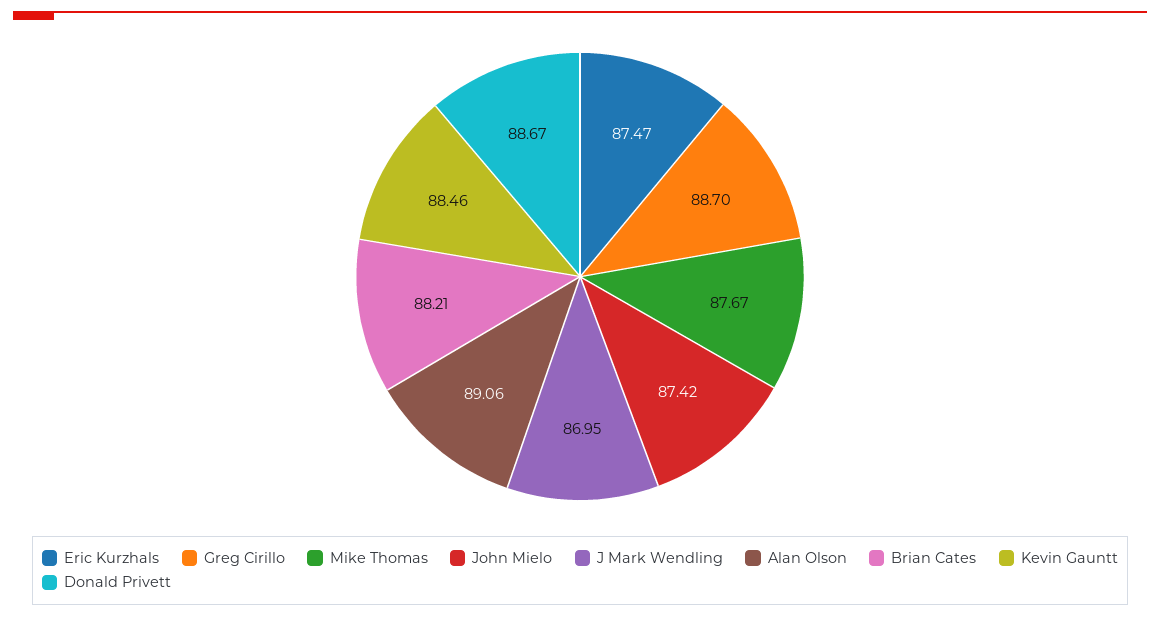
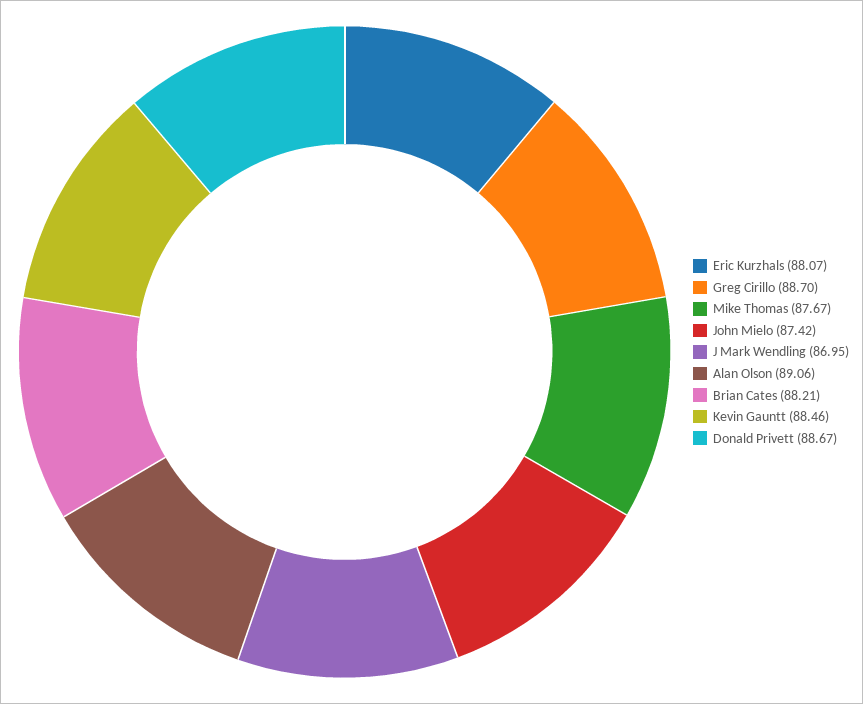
Eric Kurzhals: 87.47 -> 88.07

